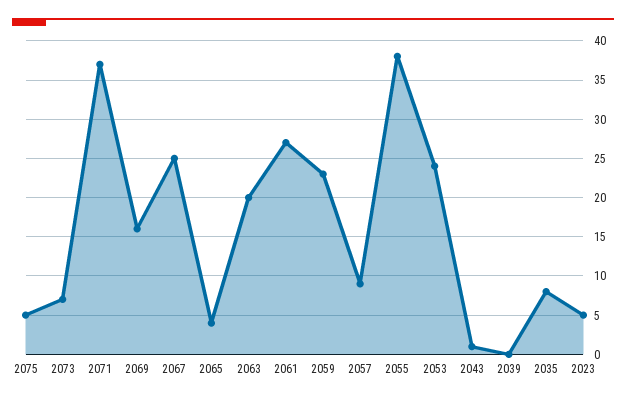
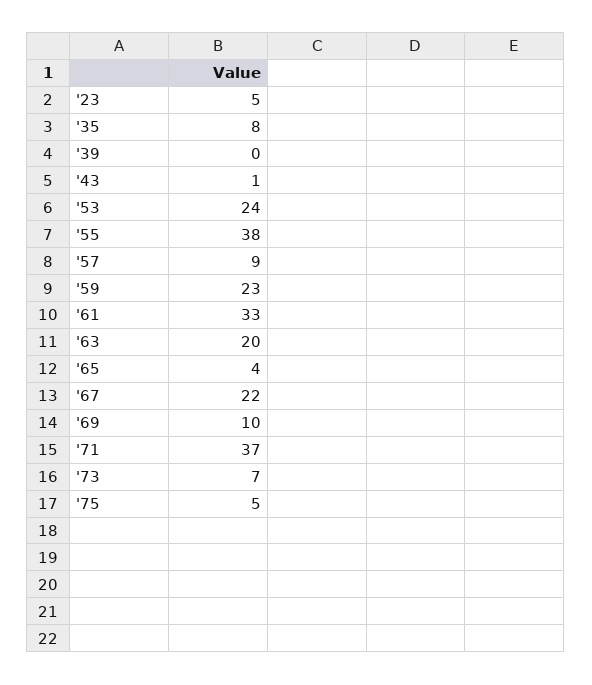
2069: 16 -> 10
2067: 25 -> 22
2061: 27 -> 33

